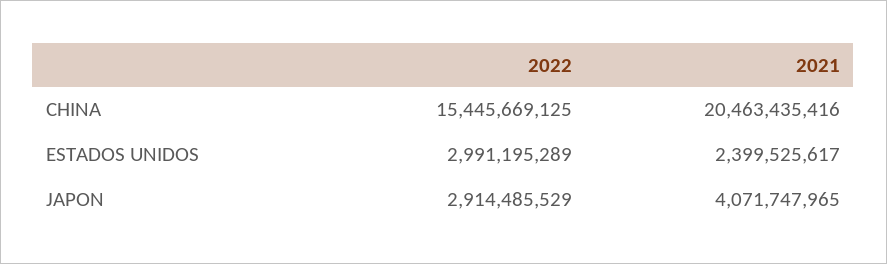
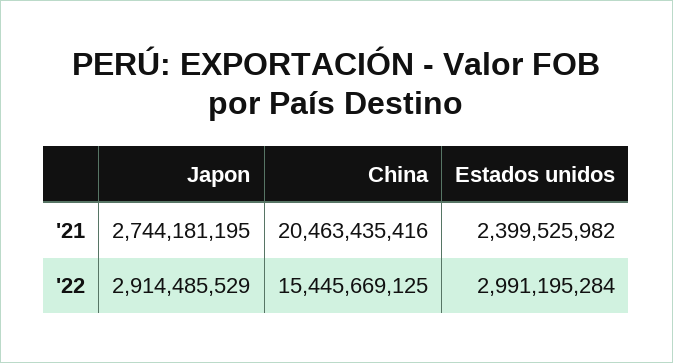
2022, ESTADOS UNIDOS: 2991195289 -> 2991195284
2021, ESTADOS UNIDOS: 2399525617 -> 2399525982
2021, JAPON: 4071747965 -> 2744181195

